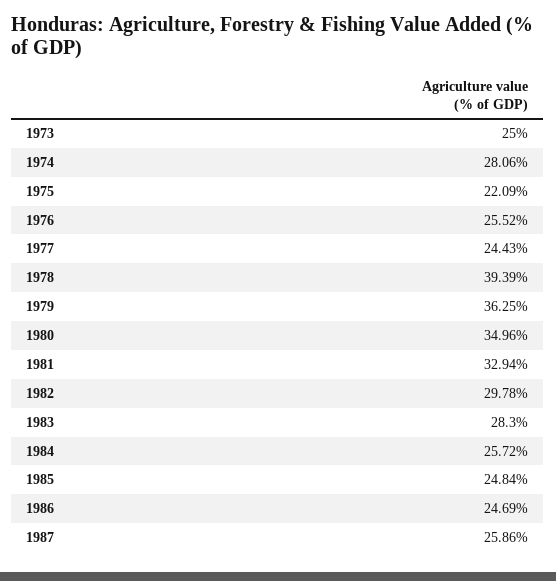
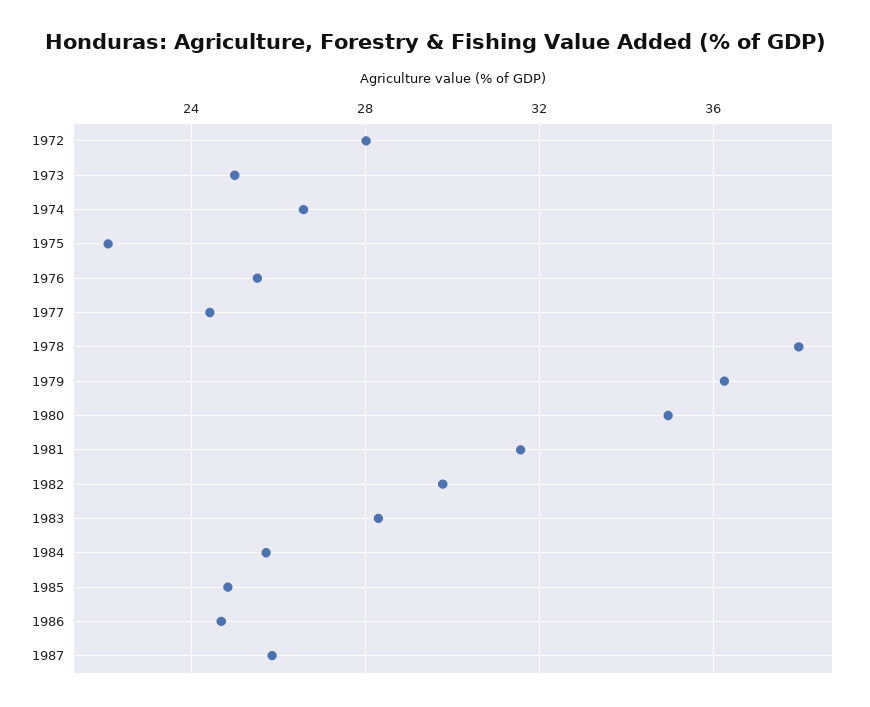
1974: 28.06 -> 26.5
1978: 39.39 -> 38
1981: 32.94 -> 31.5
1972: none -> 28

